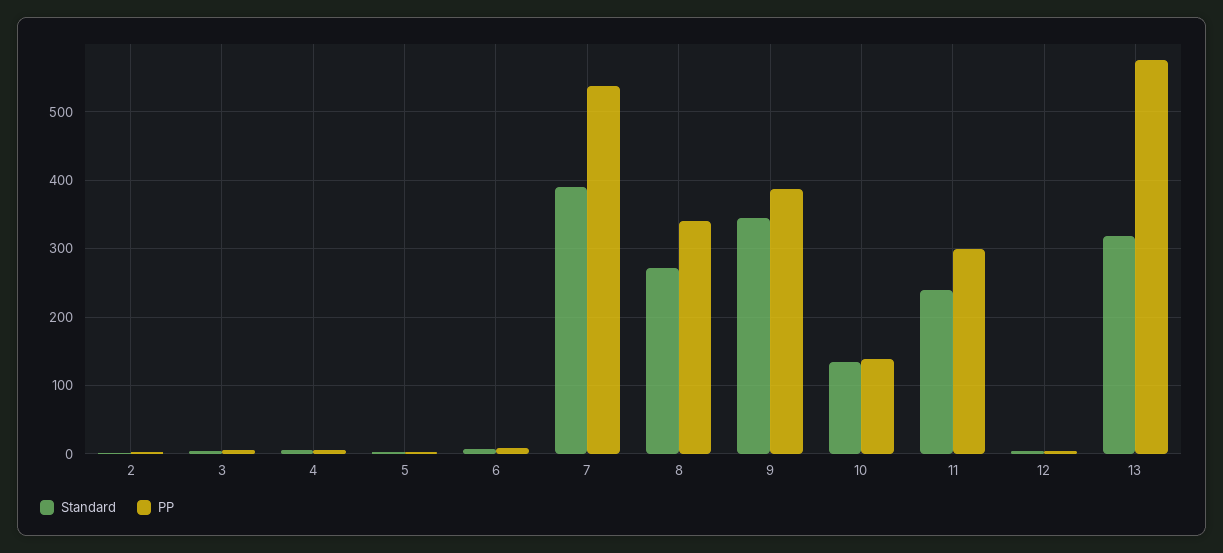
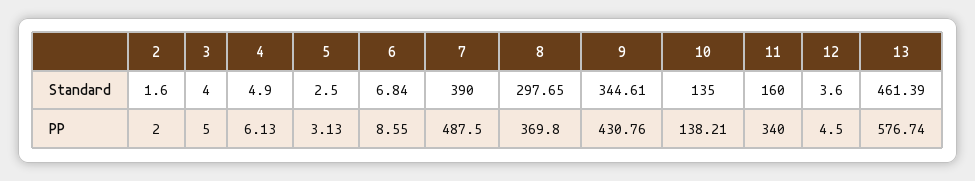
PP, 7: 540 -> 487.5
Standard, 8: 270 -> 297.65
PP, 8: 340 -> 369.8
PP, 9: 390 -> 430.76
Standard, 11: 240 -> 160
PP, 11: 300 -> 340
Standard, 13: 320 -> 461.39

